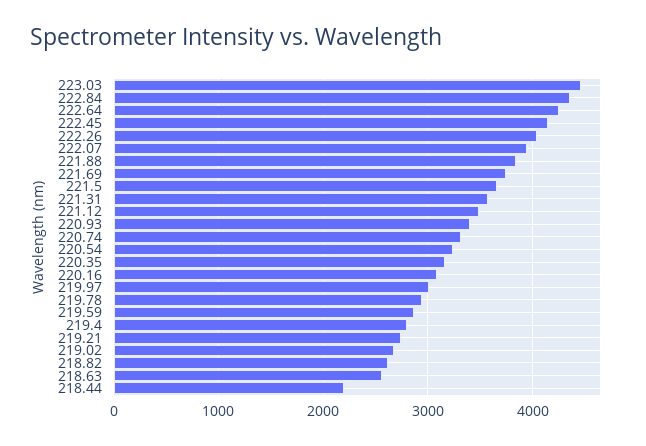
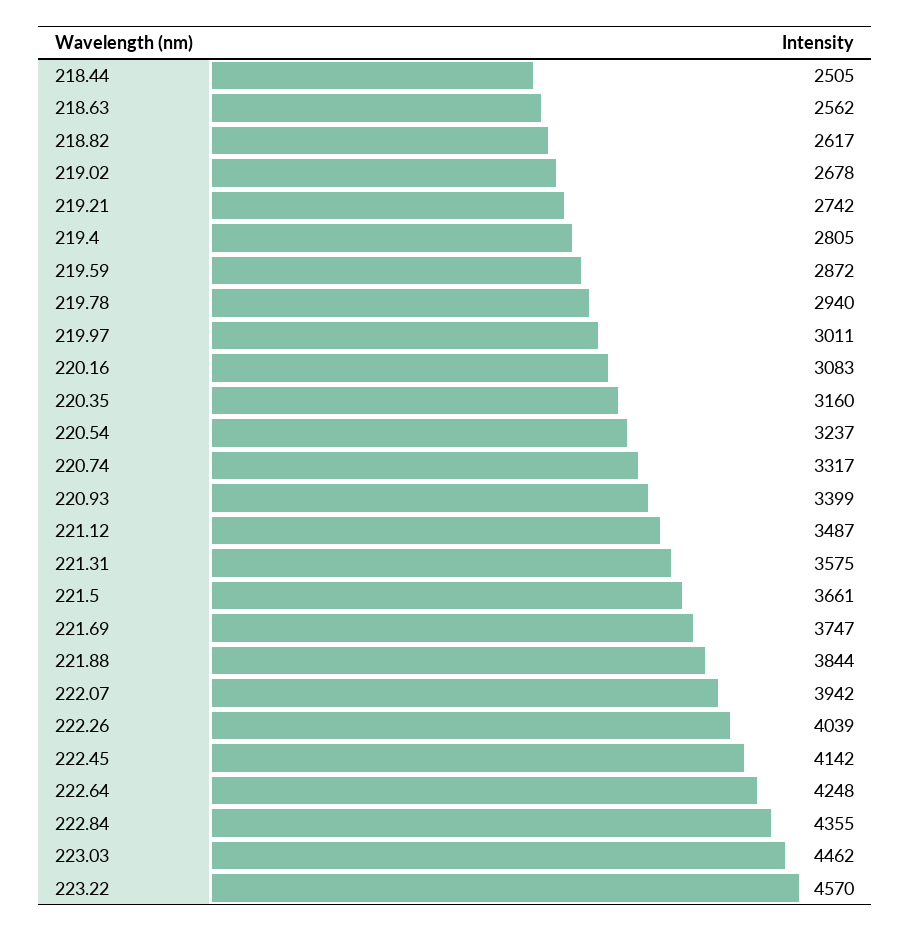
218.44: 2200 -> 2505
223.22: none -> 4570

